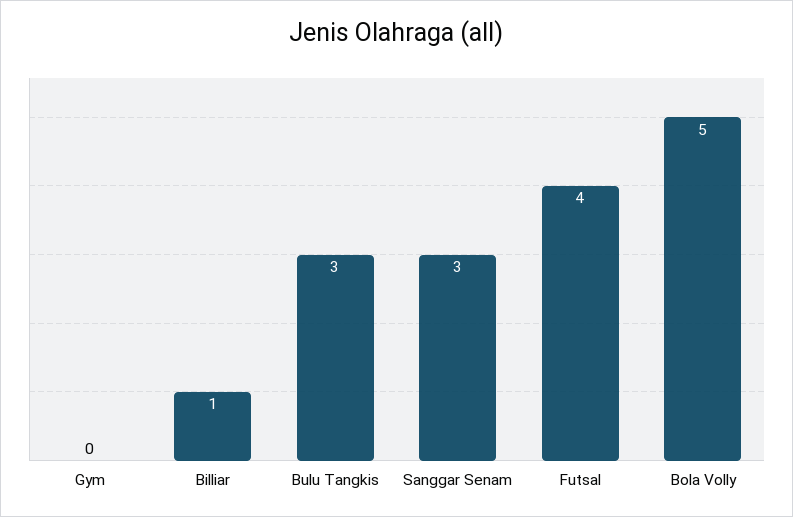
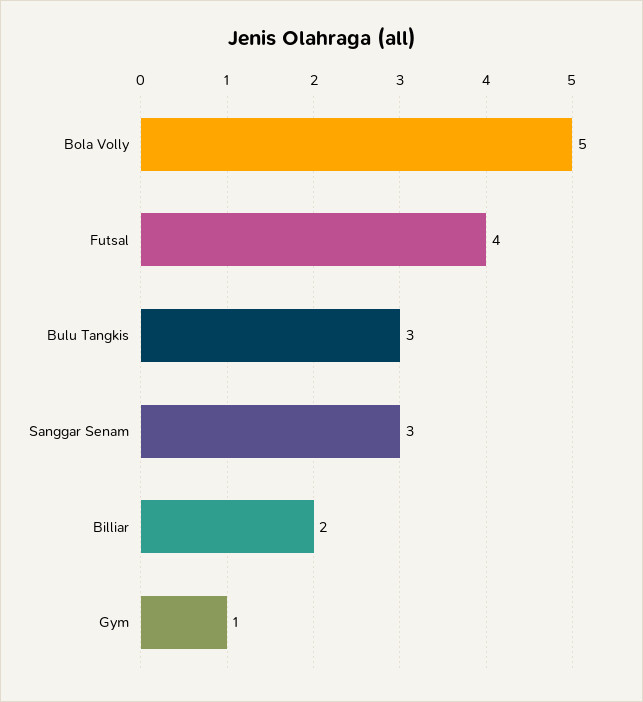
Gym: 0 -> 1
Billiar: 1 -> 2

